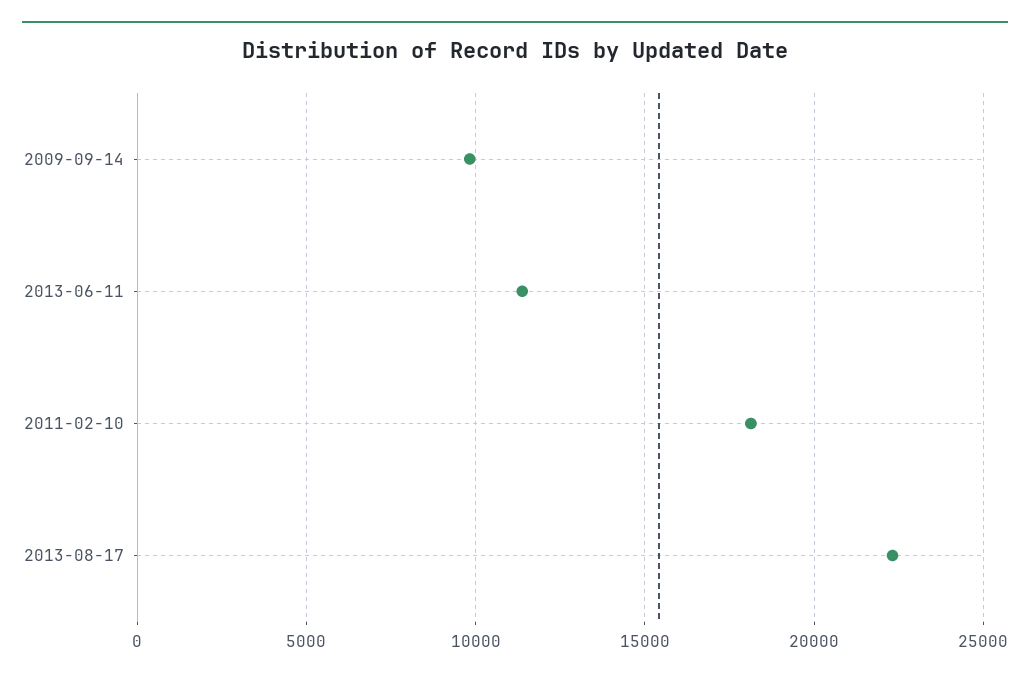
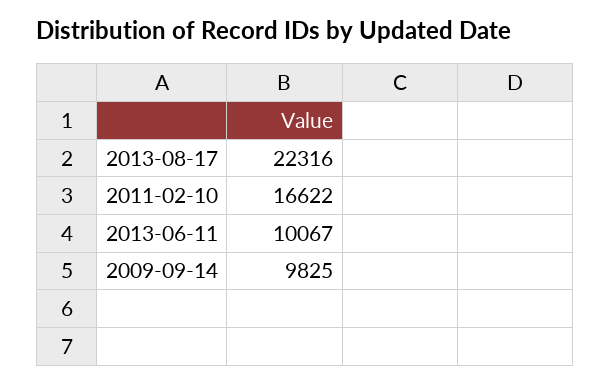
2013-06-11: 11500 -> 10067
2011-02-10: 18000 -> 16622

